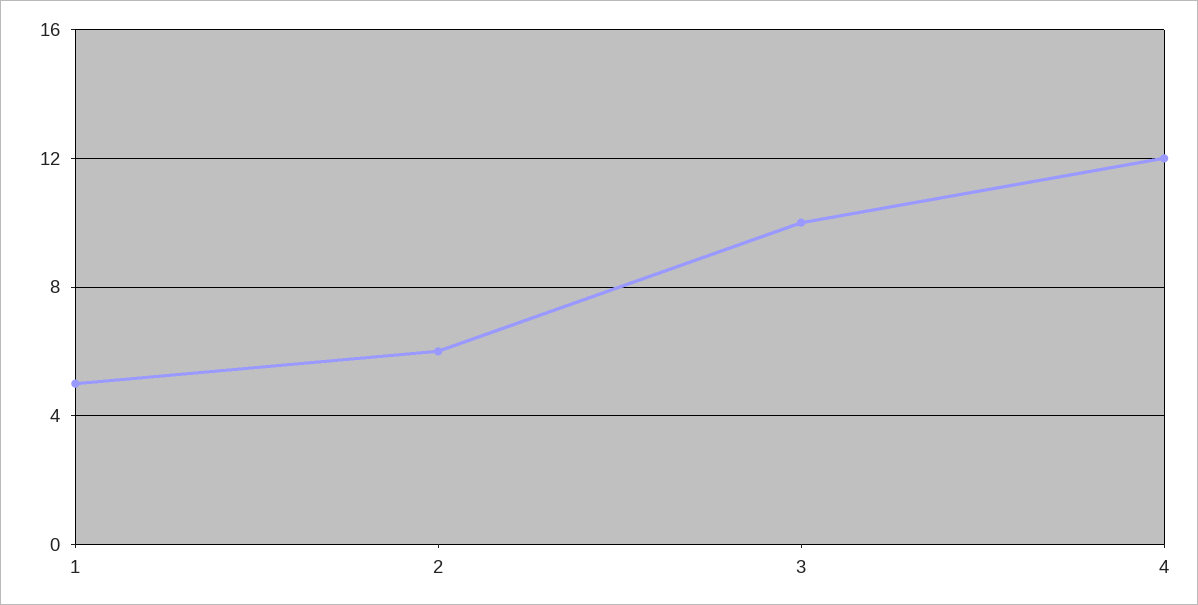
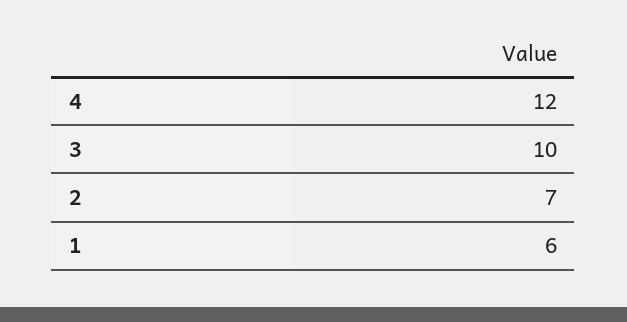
1: 5 -> 6
2: 6 -> 7

